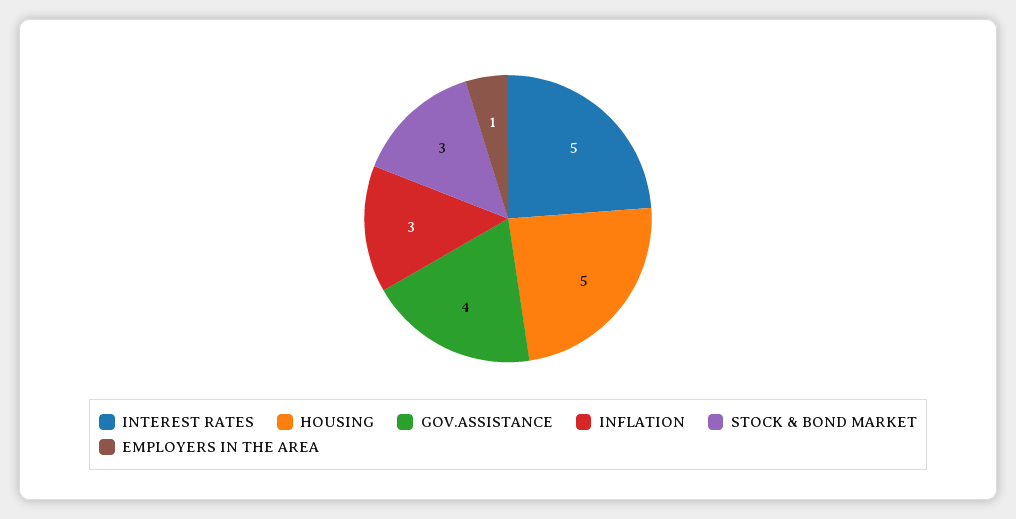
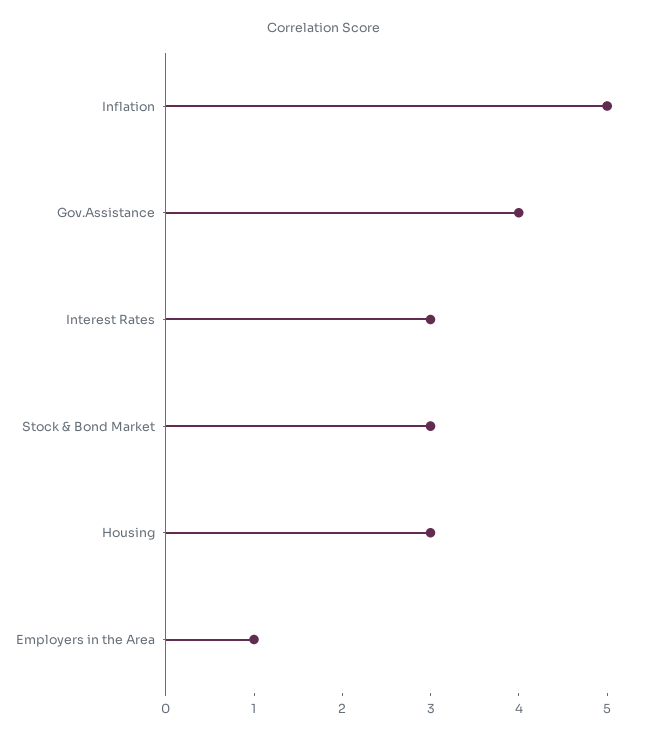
INTEREST RATES: 5 -> 3
HOUSING: 5 -> 3
INFLATION: 3 -> 5

